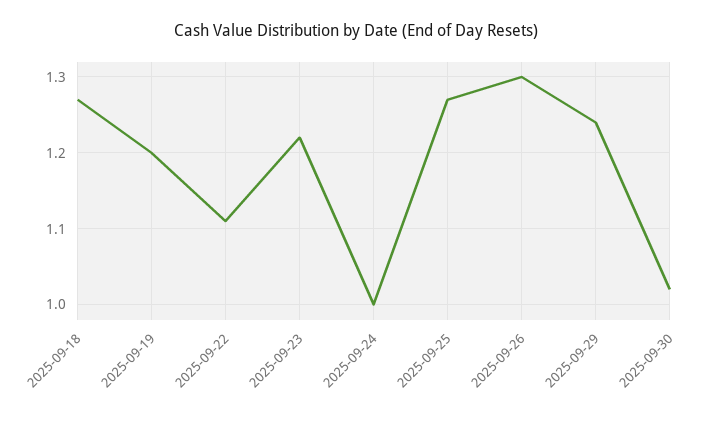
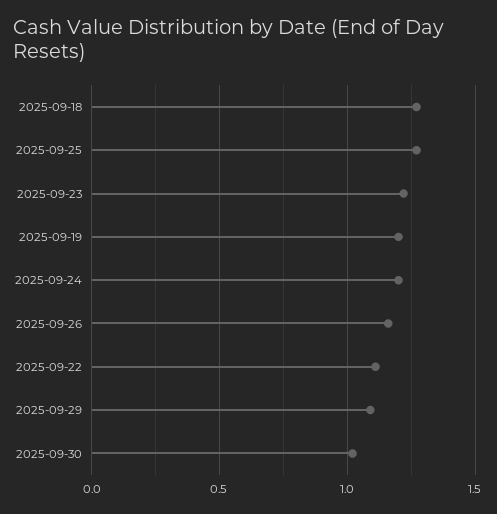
2025-09-24: 1 -> 1.2
2025-09-26: 1.3 -> 1.15
2025-09-29: 1.24 -> 1.1

